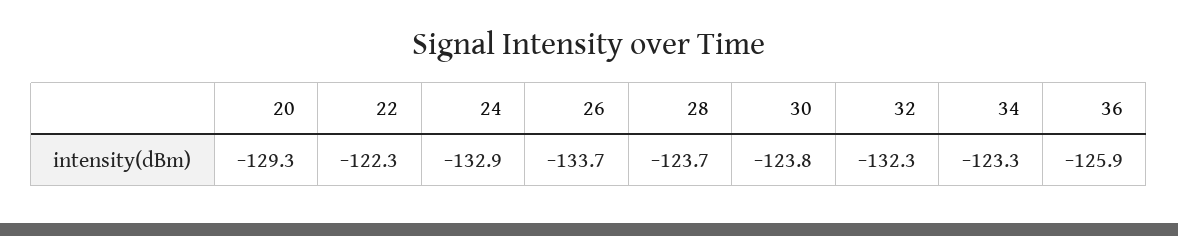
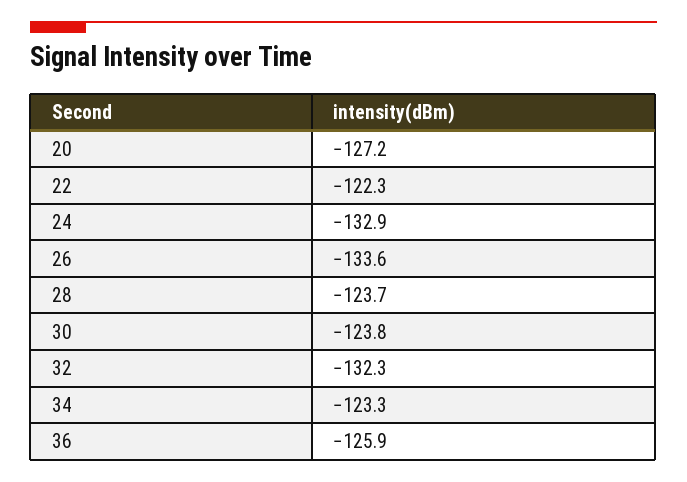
20: -129.3 -> -127.2
26: -133.7 -> -133.6

